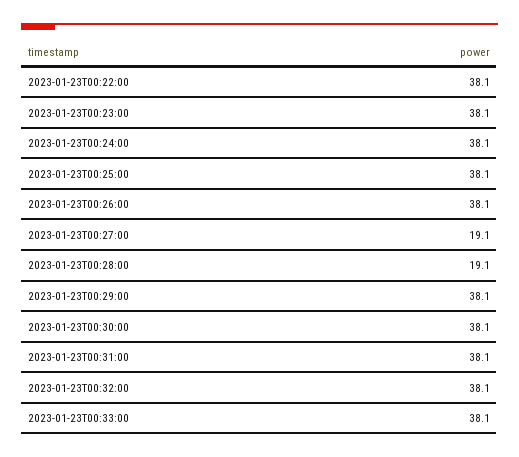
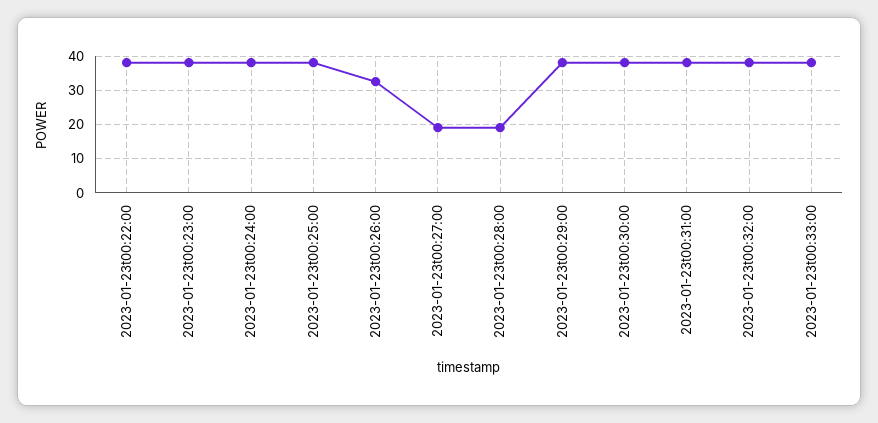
2023-01-23T00:26:00: 38.1 -> 32

